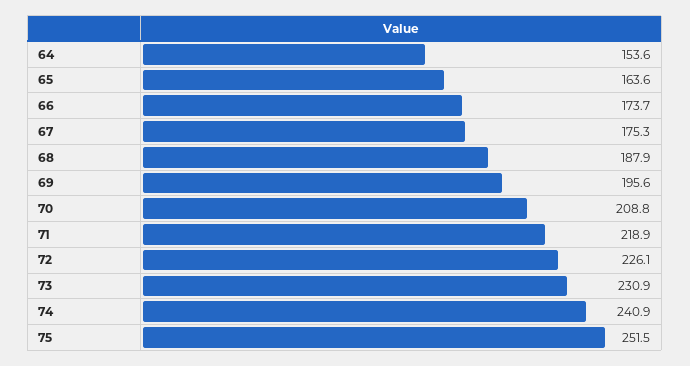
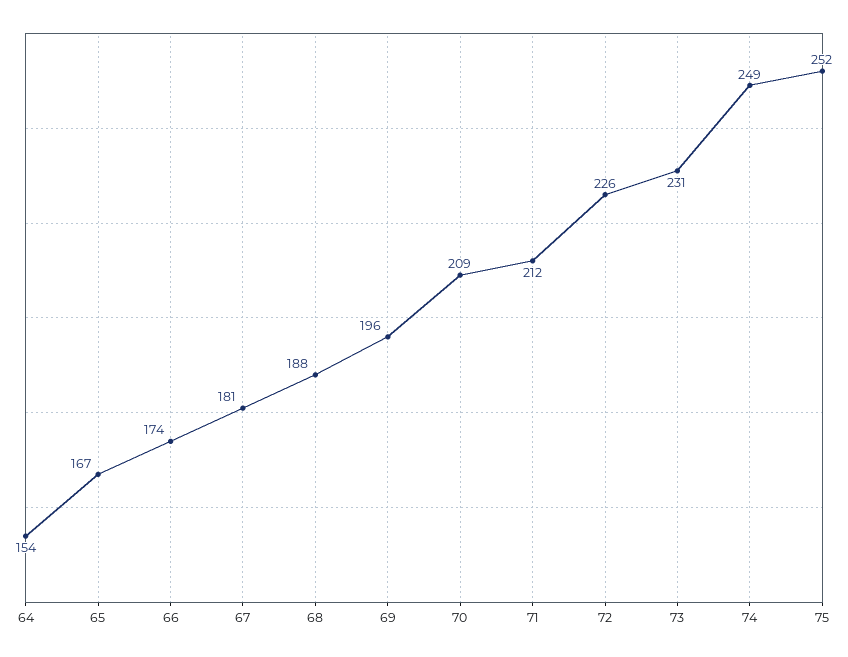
65: 163.6 -> 167
67: 175.3 -> 181
71: 218.9 -> 212
74: 240.9 -> 249

